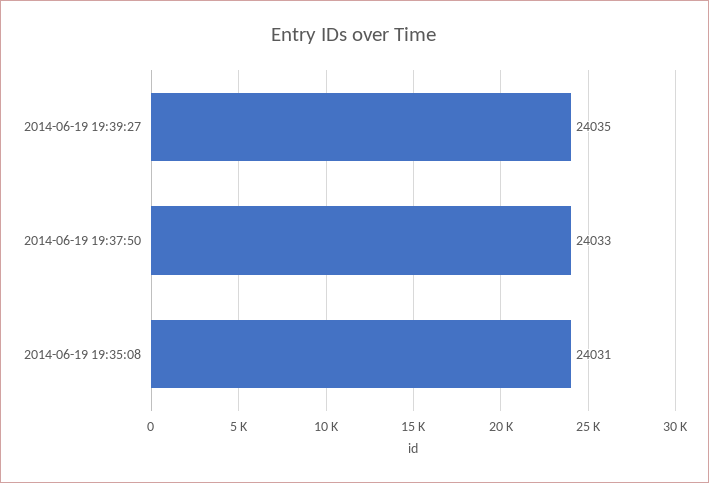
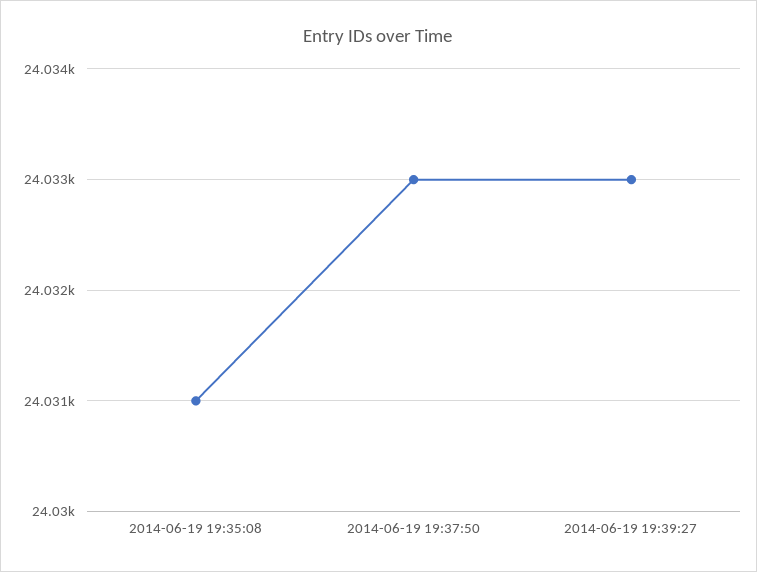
2014-06-19 19:39:27: 24035 -> 24033

